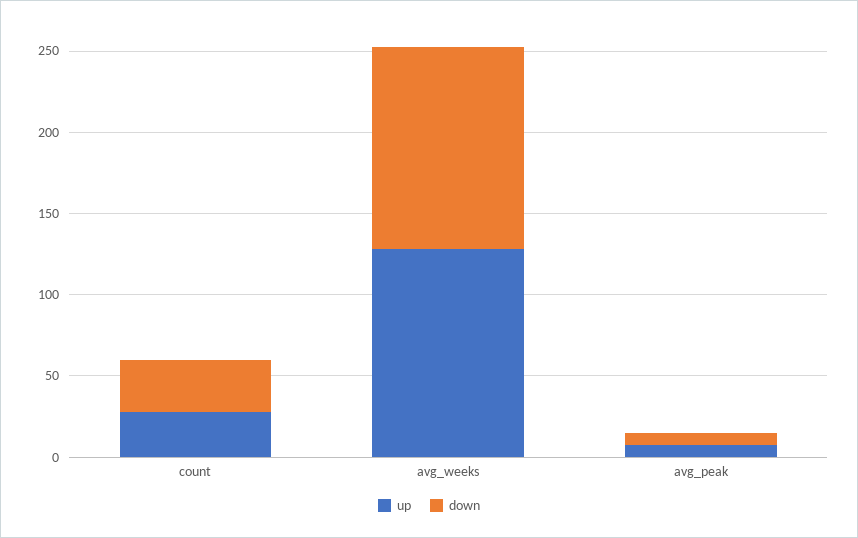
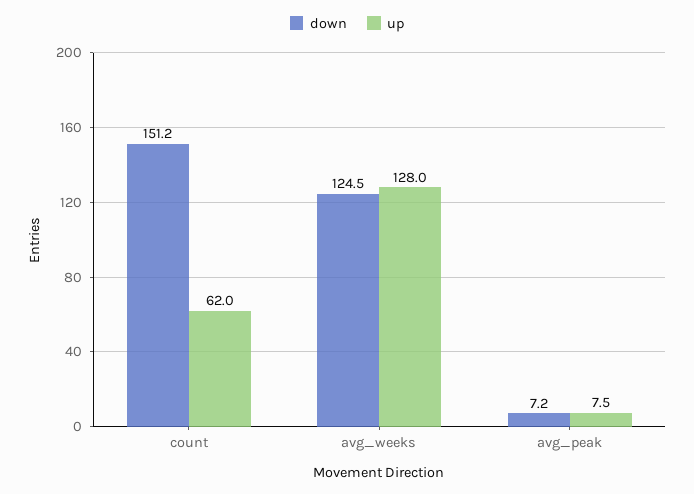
up, count: 30 -> 62
down, count: 30 -> 151.2

